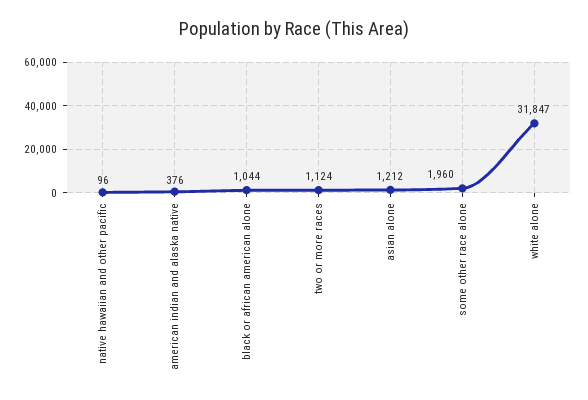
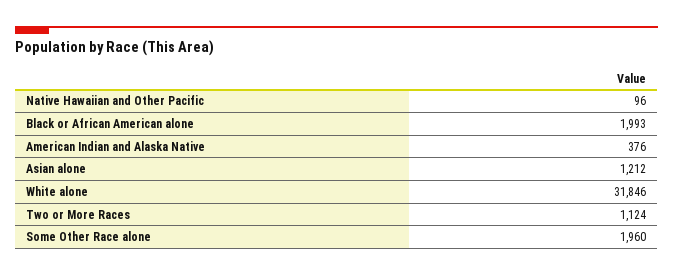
black or african american alone: 1044 -> 1993
white alone: 31847 -> 31846

